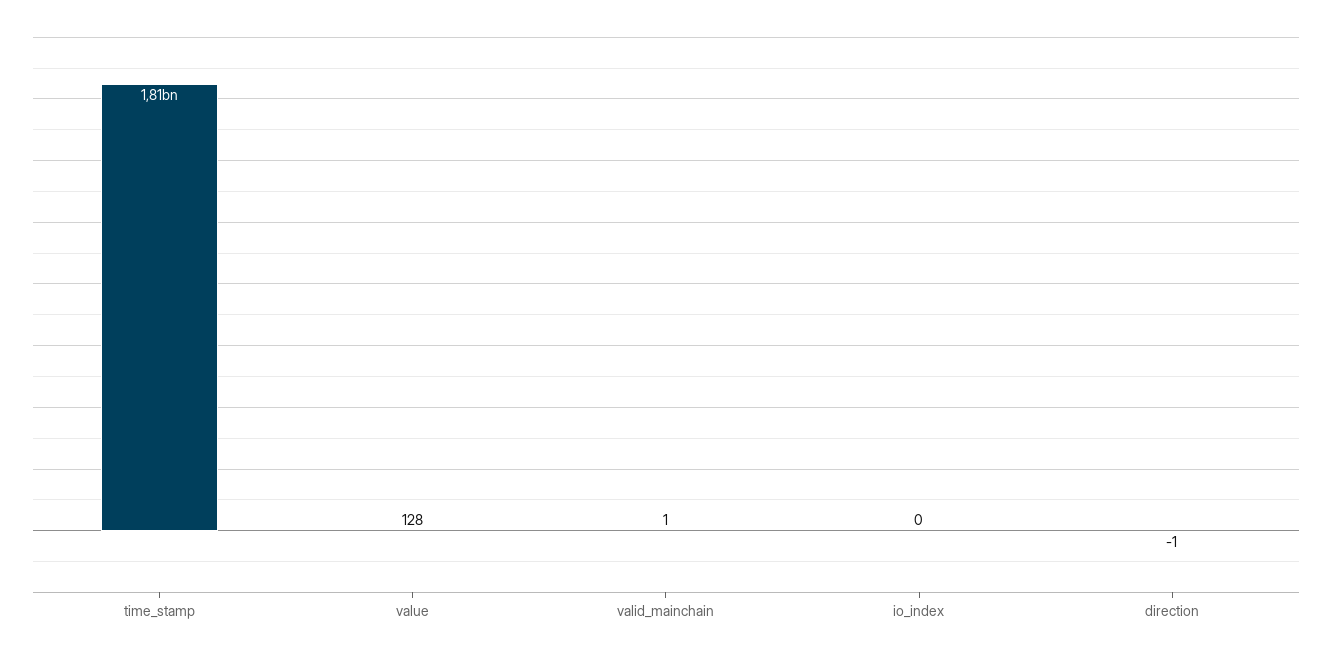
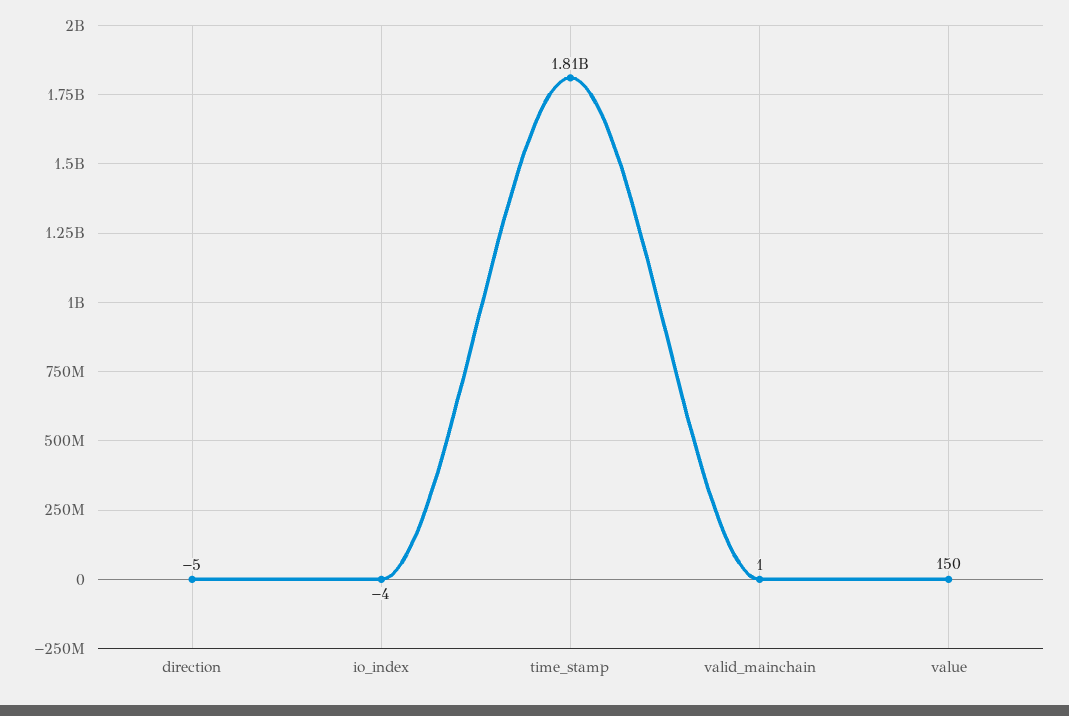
value: 128 -> 150
io_index: 0 -> -4
direction: -1 -> -5

